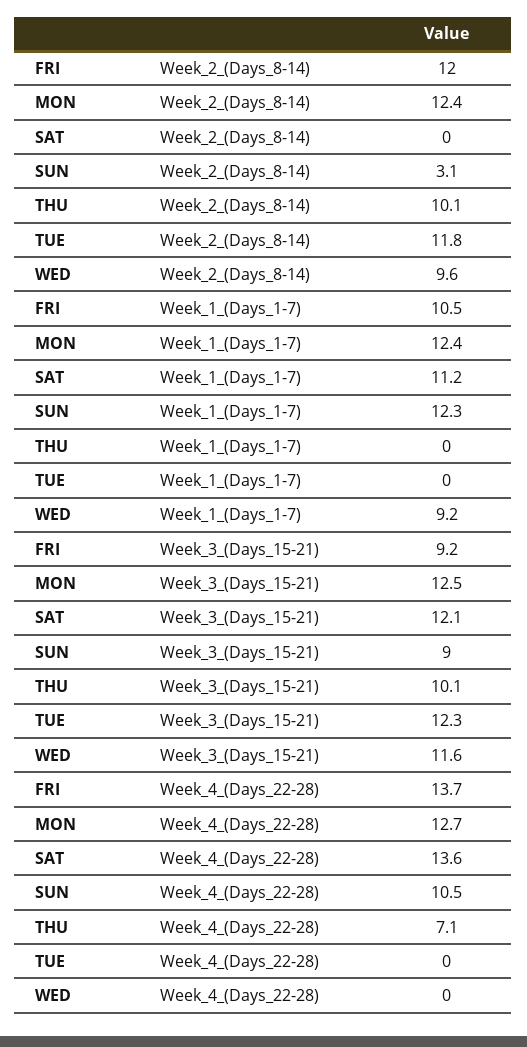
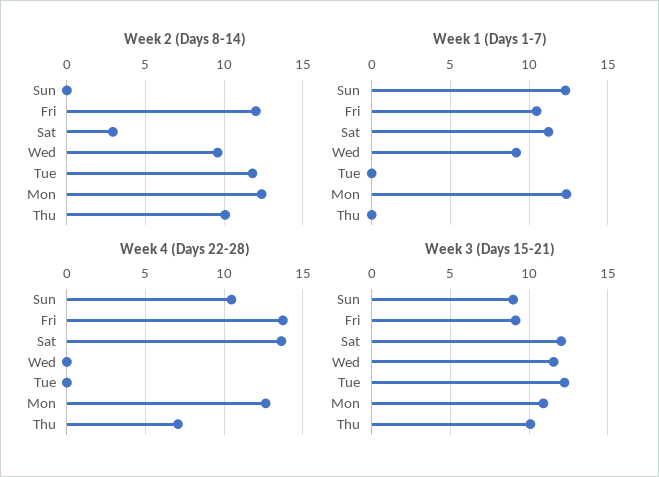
Week_2_(Days_8-14), SAT: 0 -> 3
Week_2_(Days_8-14), SUN: 3.1 -> 0
Week_3_(Days_15-21), MON: 12.5 -> 11

